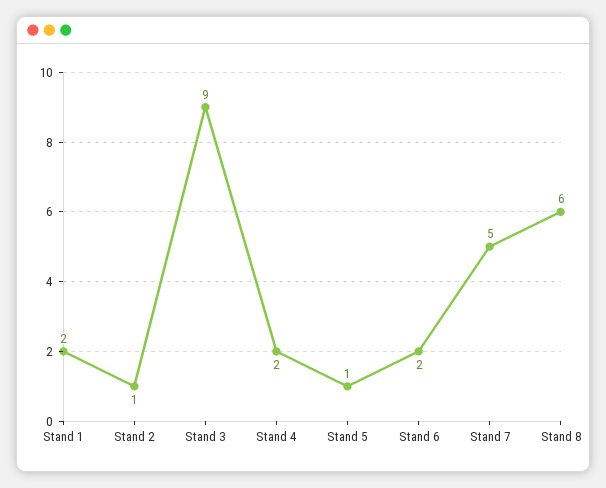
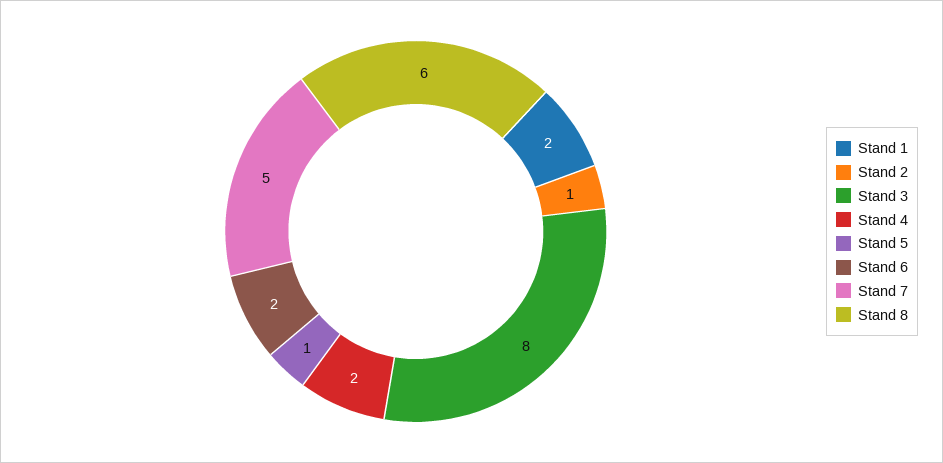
Stand 3: 9 -> 8

